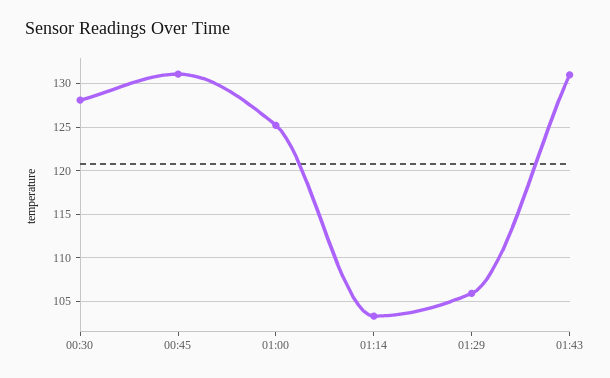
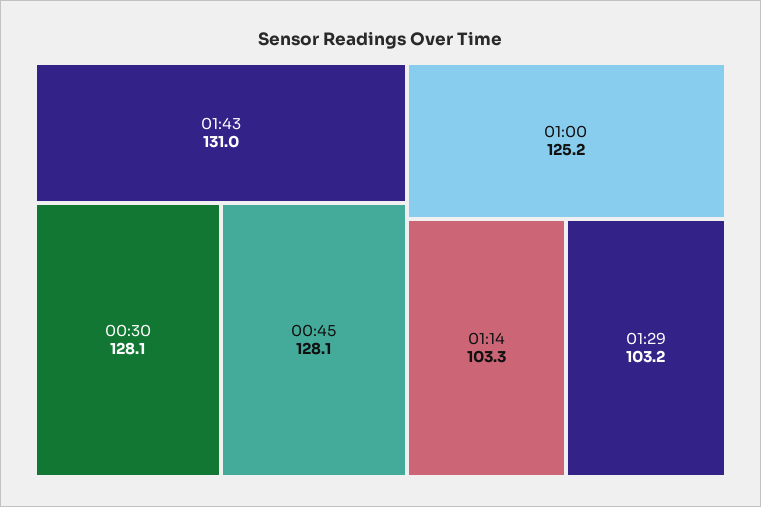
00:45: 131 -> 128.1
01:29: 106 -> 103.2

